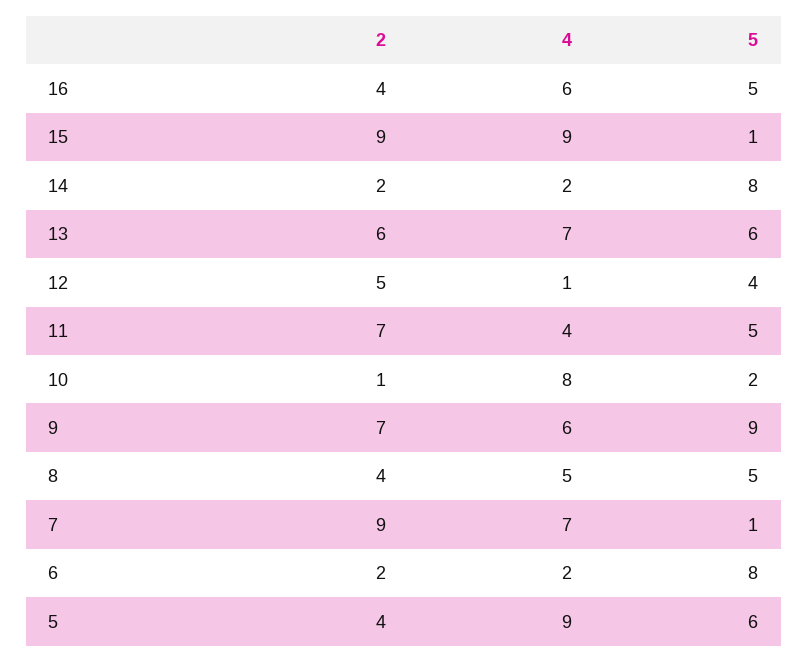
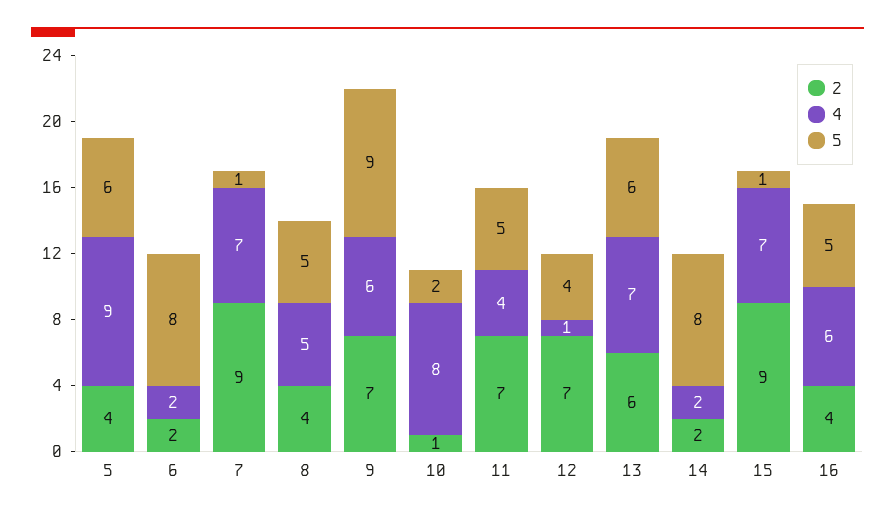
4, 15: 9 -> 7
2, 12: 5 -> 7

